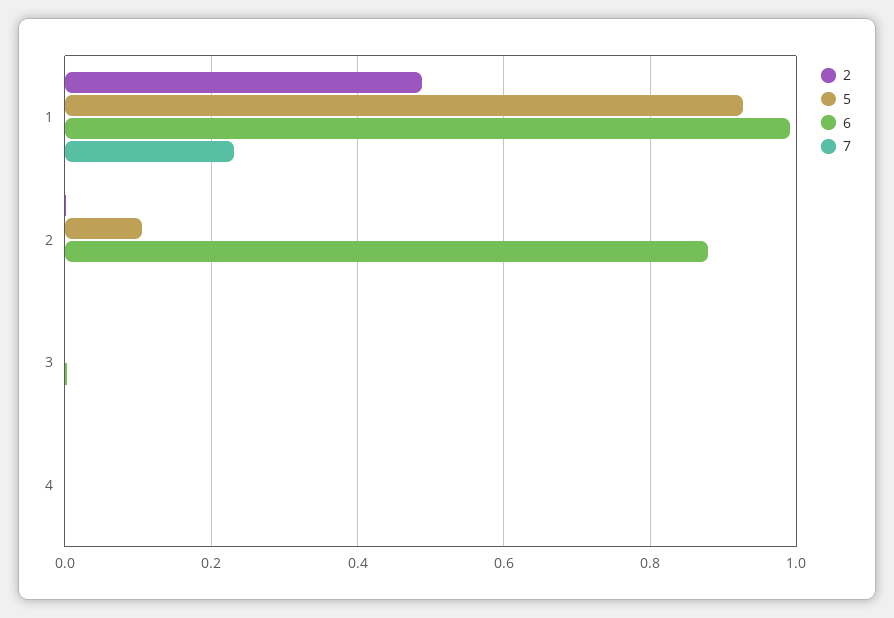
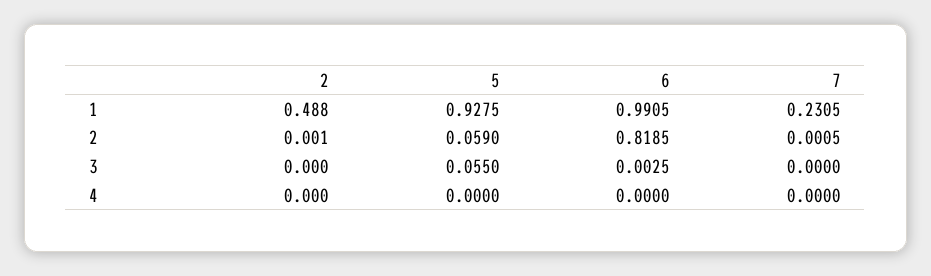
5, 2: 0.1 -> 0.059
6, 2: 0.88 -> 0.8185
5, 3: 0 -> 0.055

